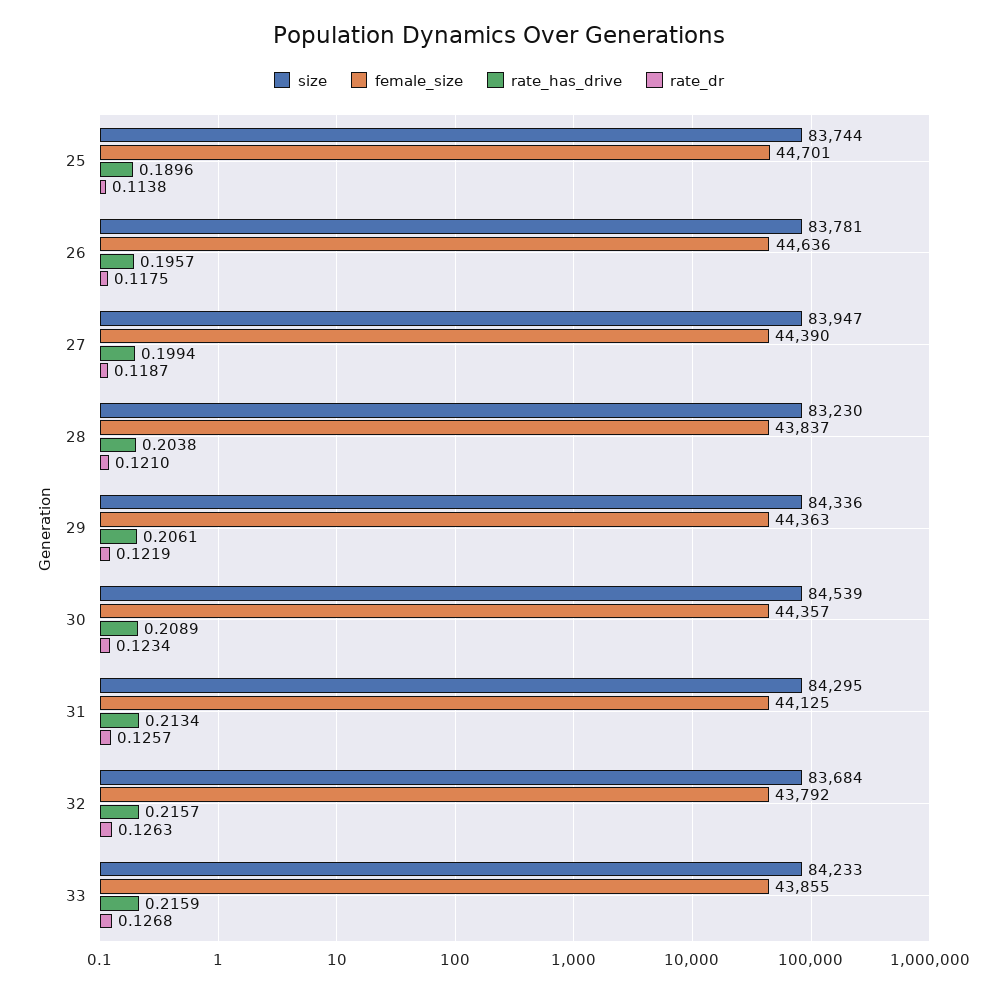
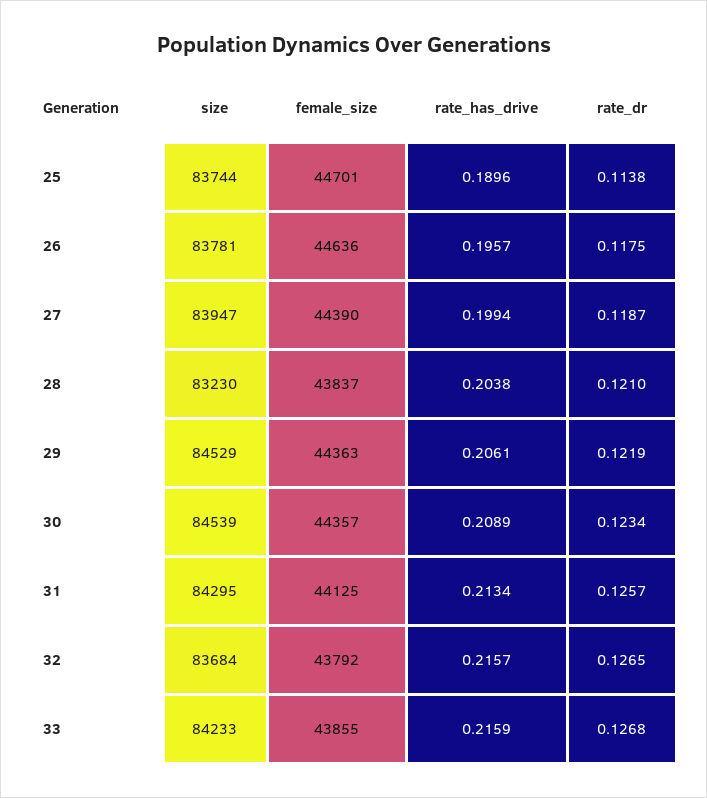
size, 29: 84336 -> 84529
rate_dr, 32: 0.1263 -> 0.1265

